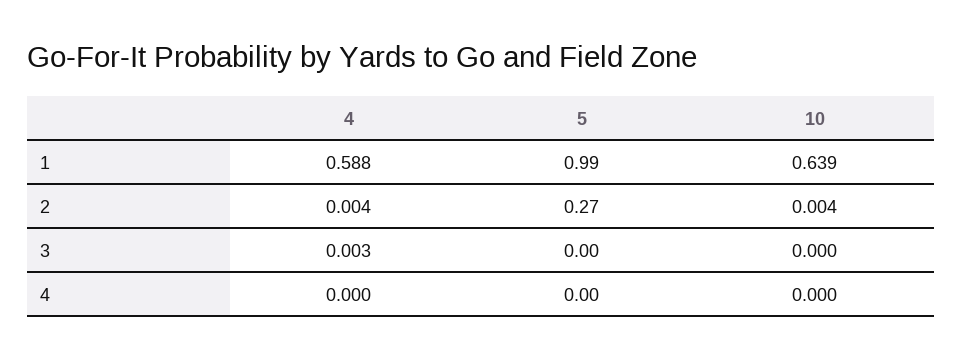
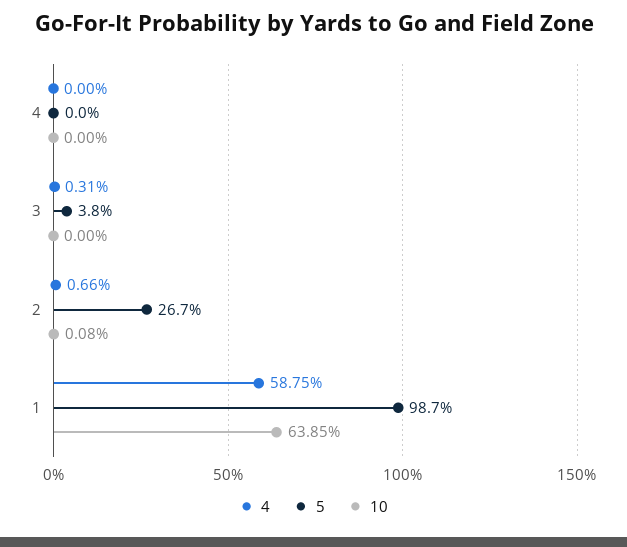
4, 2: 0.004 -> 0.0066
10, 2: 0.004 -> 0.0008
5, 3: 0 -> 0.038

